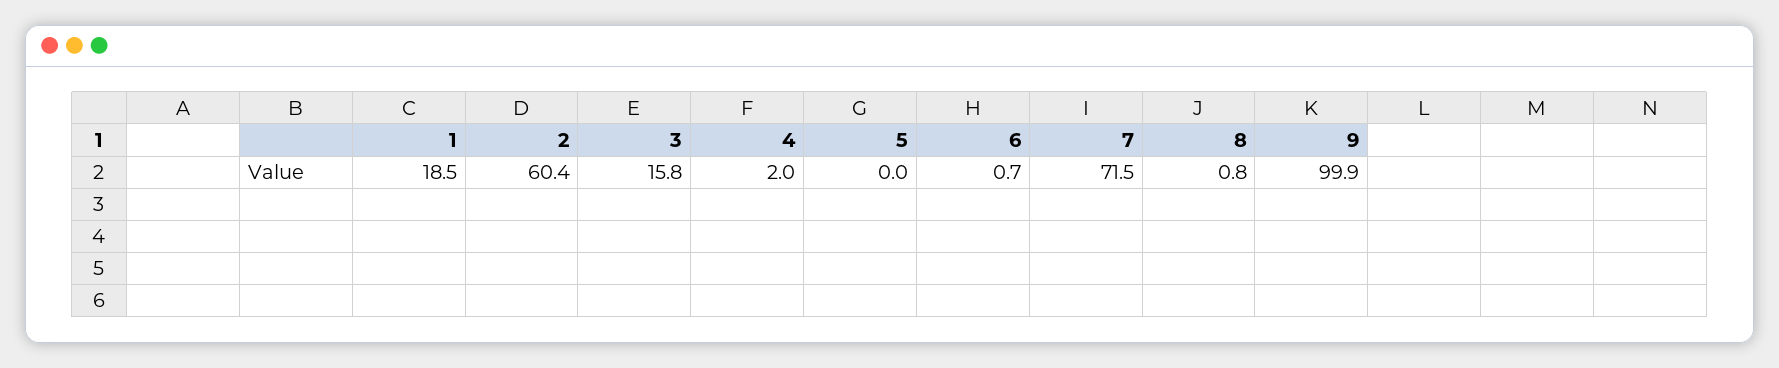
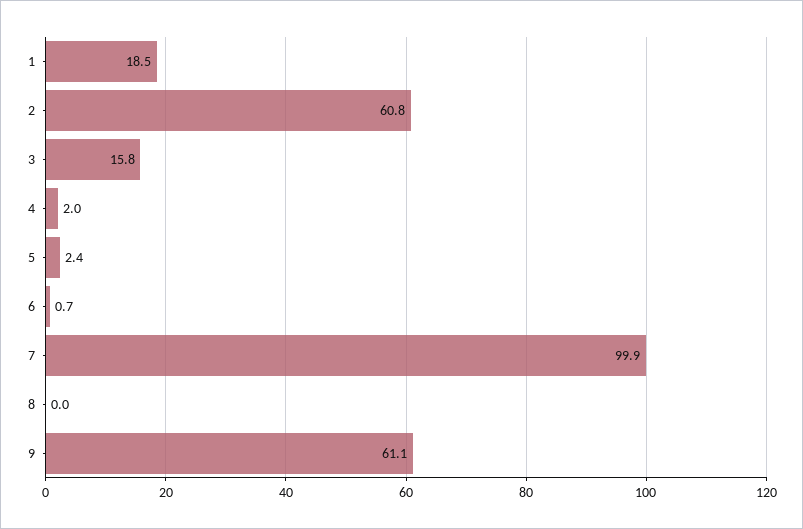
2: 60.4 -> 60.8
5: 0 -> 2.4
7: 71.5 -> 99.9
8: 0.8 -> 0
9: 99.9 -> 61.1

